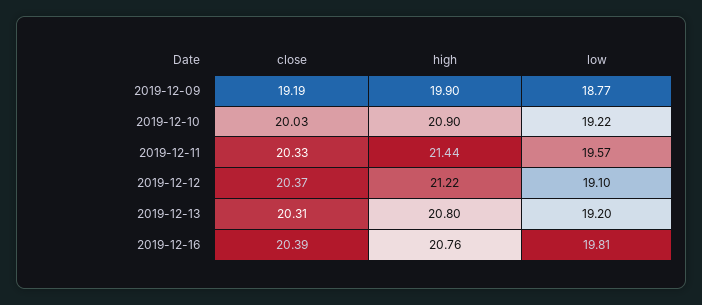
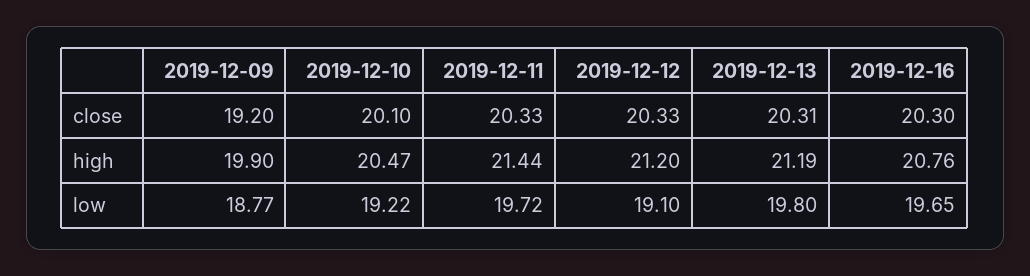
close, 2019-12-09: 19.19 -> 19.2
close, 2019-12-10: 20.03 -> 20.1
high, 2019-12-10: 20.9 -> 20.47
low, 2019-12-11: 19.57 -> 19.72
close, 2019-12-12: 20.37 -> 20.33
high, 2019-12-12: 21.22 -> 21.2
high, 2019-12-13: 20.8 -> 21.19
low, 2019-12-13: 19.2 -> 19.8
close, 2019-12-16: 20.39 -> 20.3
low, 2019-12-16: 19.81 -> 19.65

